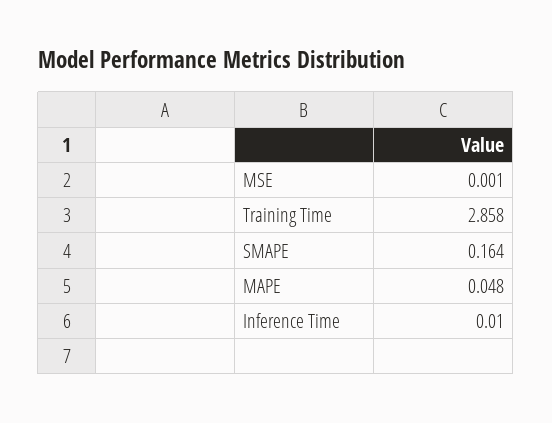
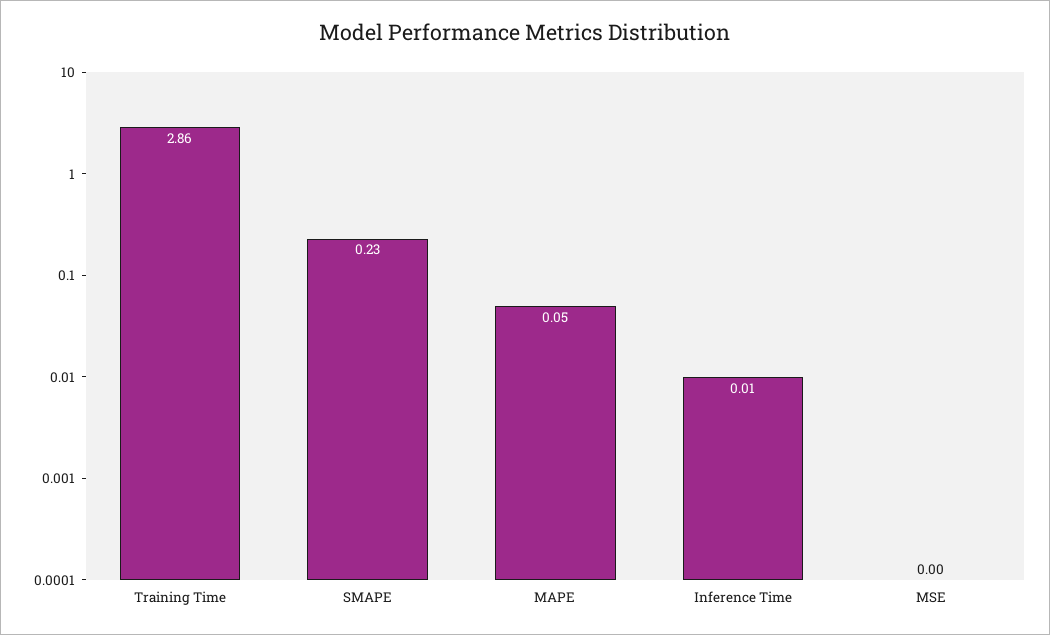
SMAPE: 0.164 -> 0.23

